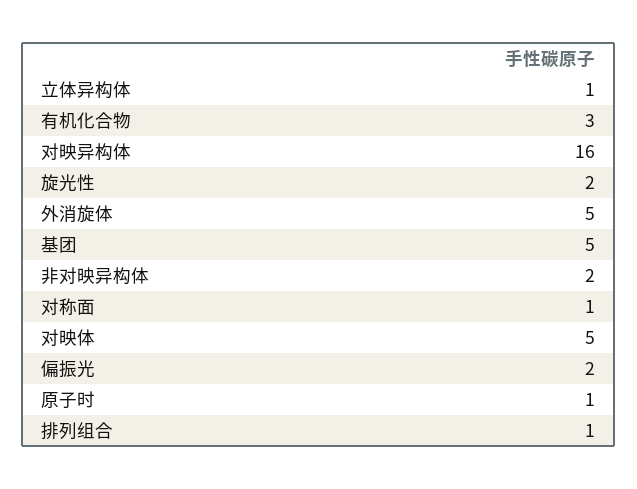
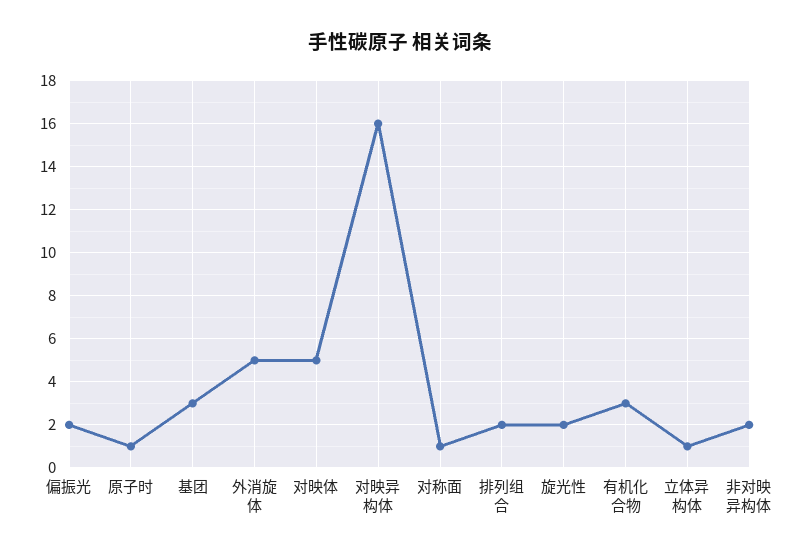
基团: 5 -> 3
排列组合: 1 -> 2

